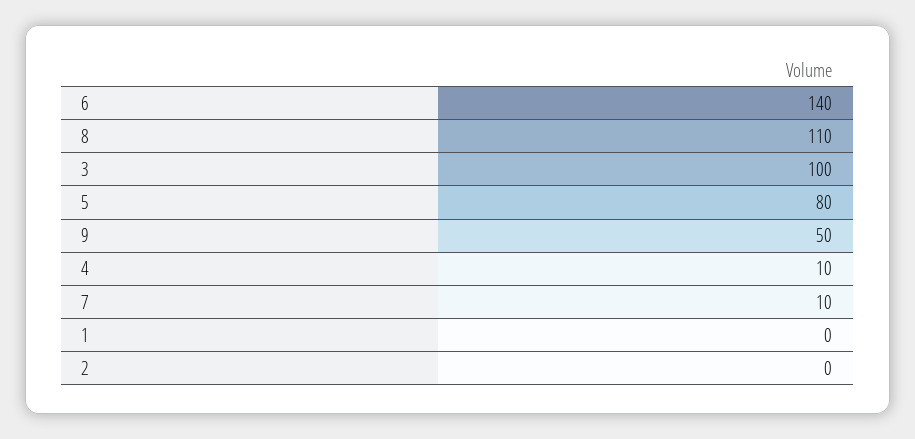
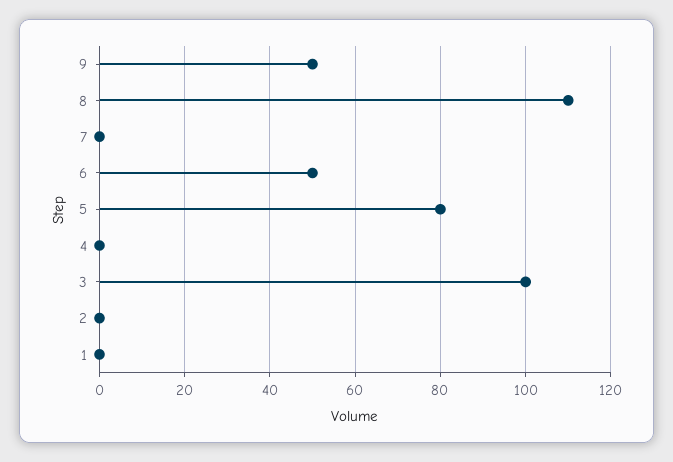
6: 140 -> 50
4: 10 -> 0
7: 10 -> 0

